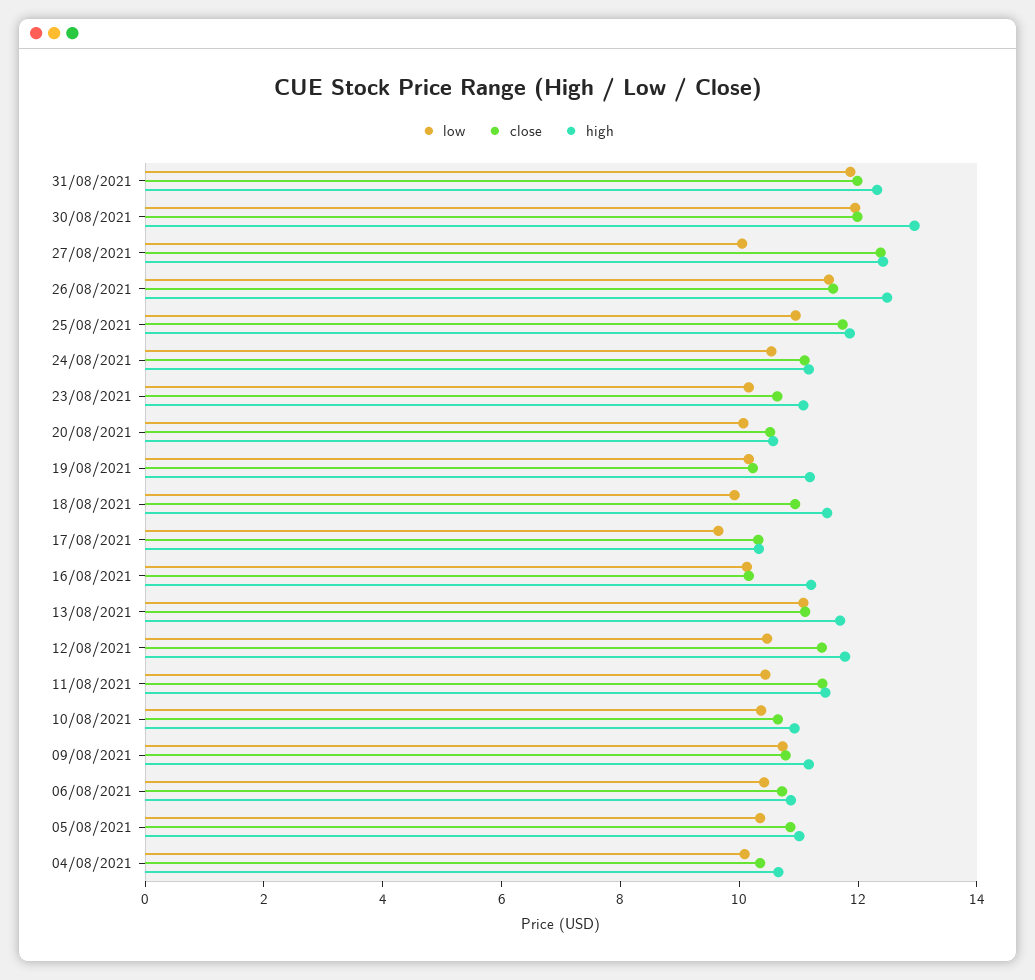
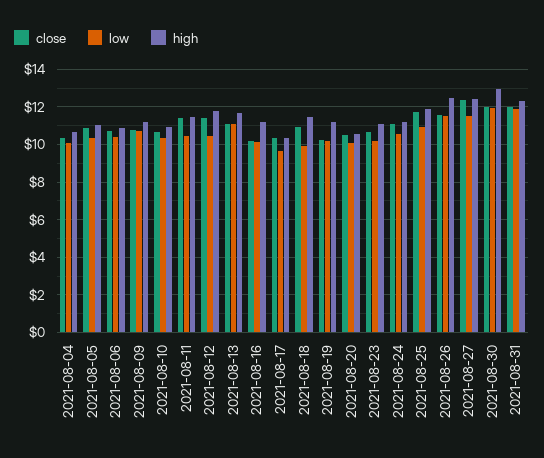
low, 27/08/2021: 10 -> 11.5

